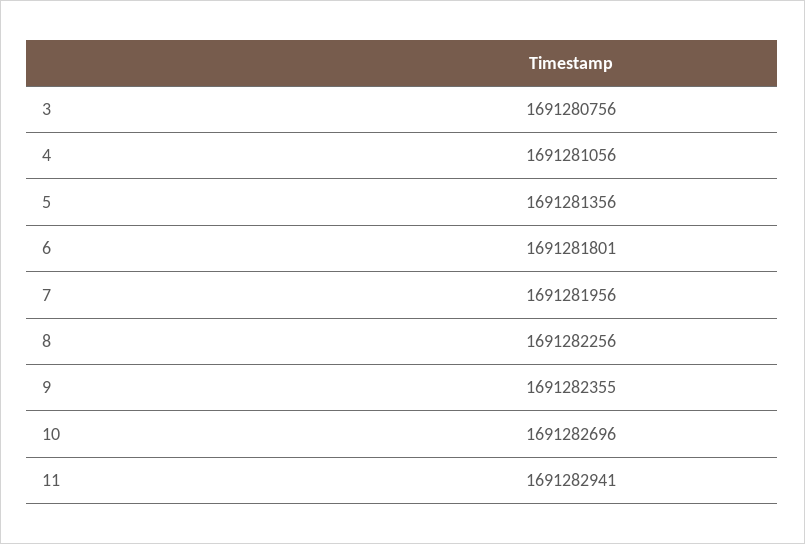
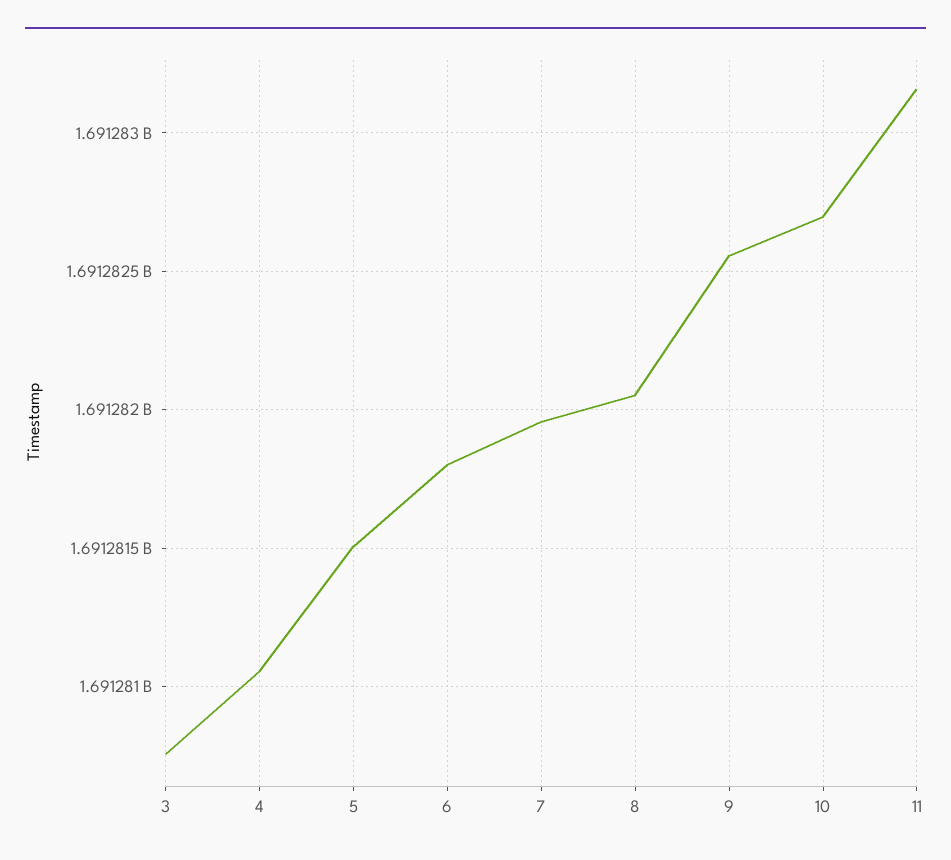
5: 1691281356 -> 1691281500
8: 1691282256 -> 1691282050
9: 1691282355 -> 1691282550
11: 1691282941 -> 1691283150

